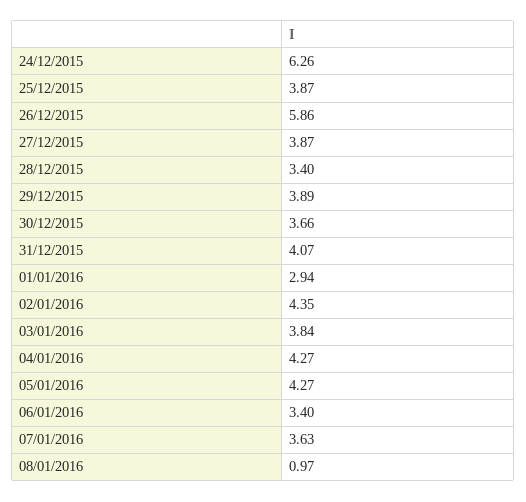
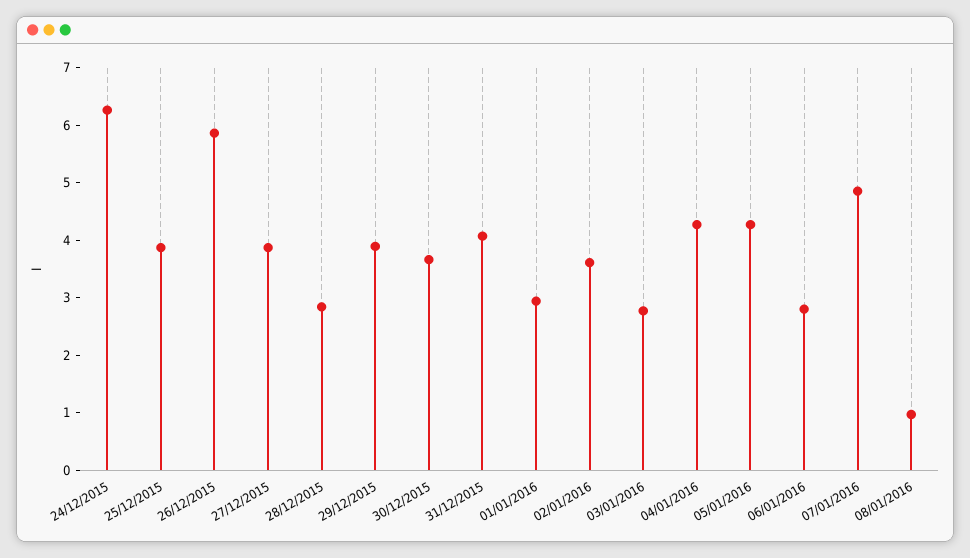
28/12/2015: 3.4 -> 2.8
02/01/2016: 4.35 -> 3.6
03/01/2016: 3.84 -> 2.8
06/01/2016: 3.4 -> 2.8
07/01/2016: 3.63 -> 4.8

